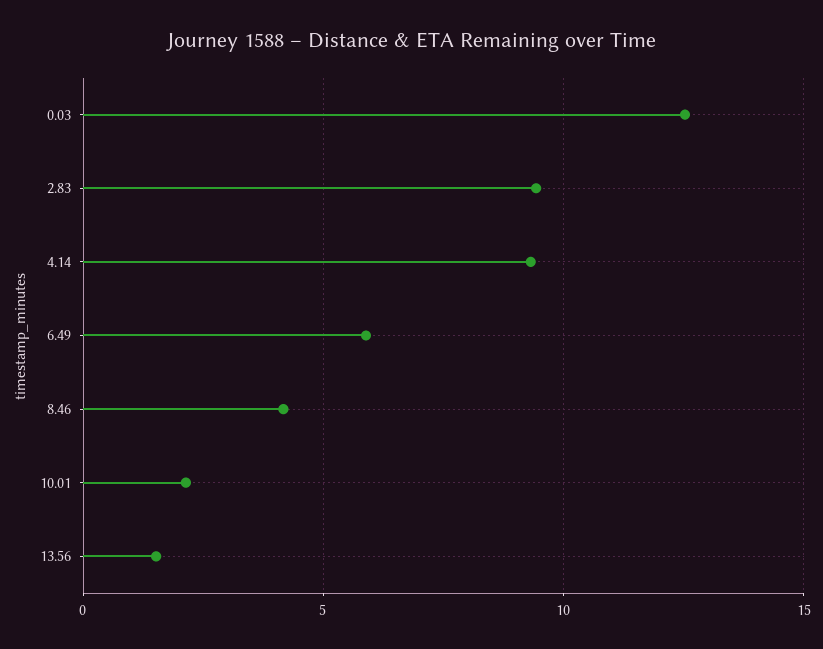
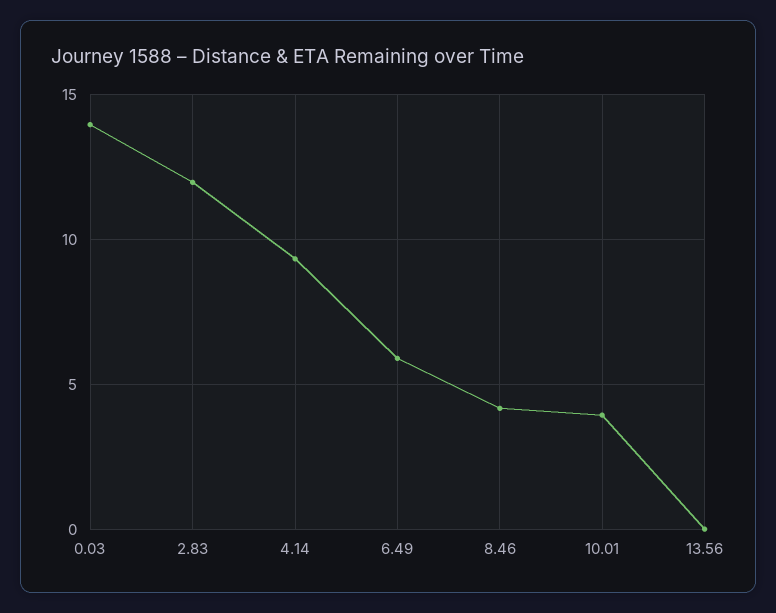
0.03: 12.5 -> 14
2.83: 9.5 -> 12
10.01: 2 -> 4
13.56: 1.5 -> 0

